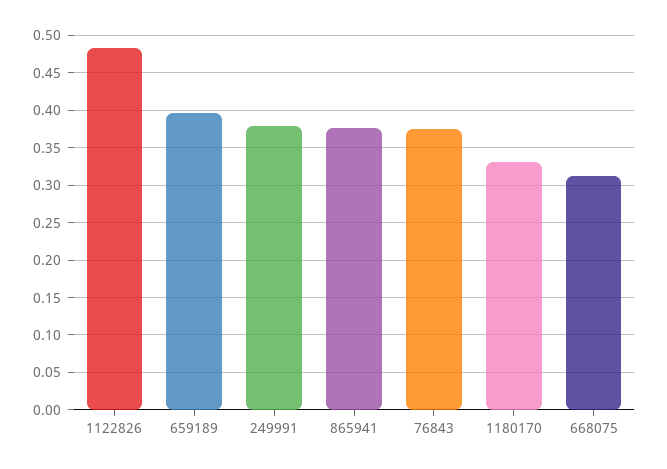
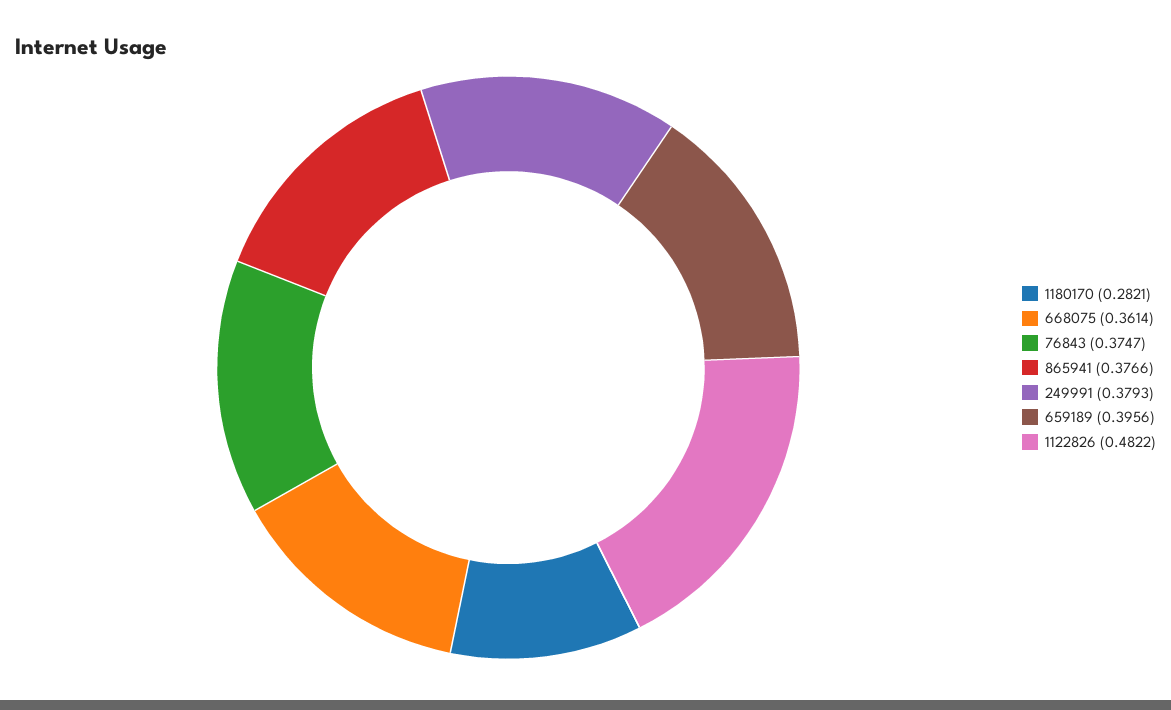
1180170: 0.33 -> 0.2821
668075: 0.31 -> 0.3614

